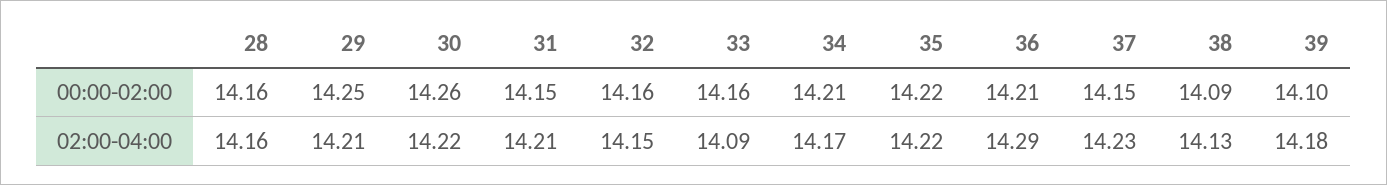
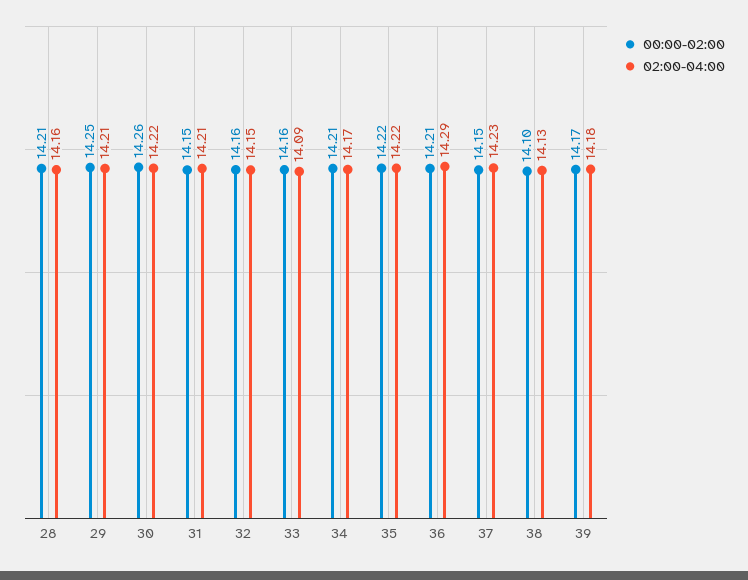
00:00-02:00, 28: 14.16 -> 14.21
00:00-02:00, 38: 14.09 -> 14.1
00:00-02:00, 39: 14.1 -> 14.17

